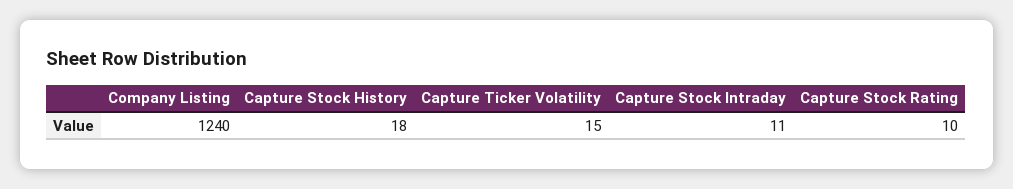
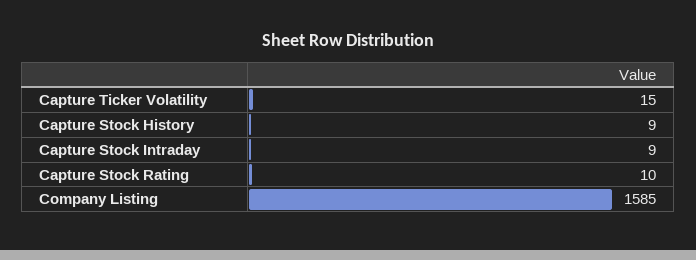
Company Listing: 1240 -> 1585
Capture Stock History: 18 -> 9
Capture Stock Intraday: 11 -> 9

